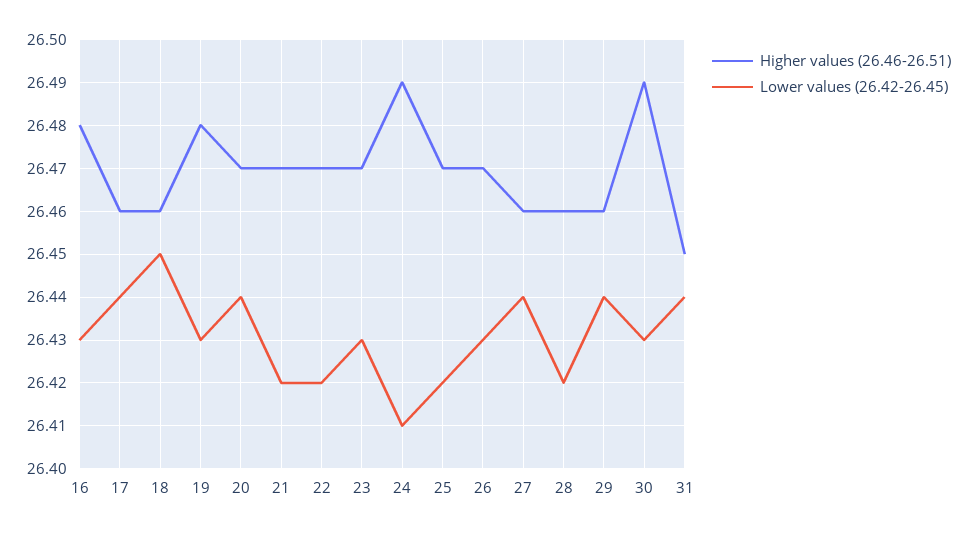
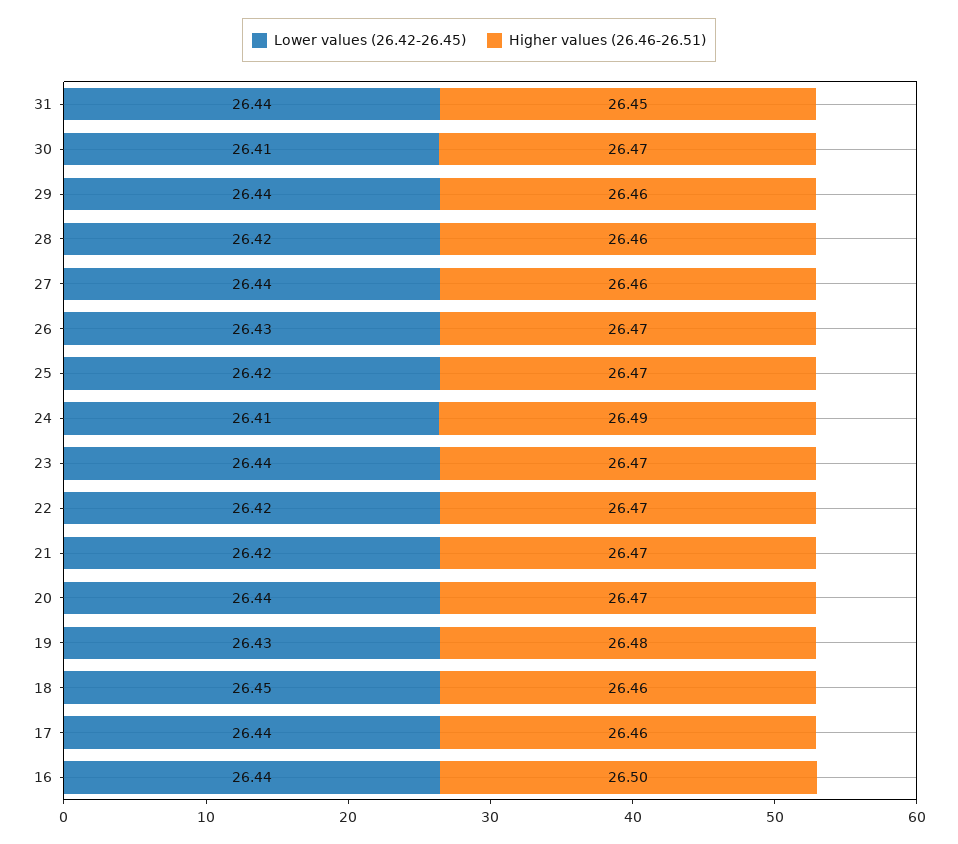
Higher values (26.46-26.51), 16: 26.48 -> 26.5
Lower values (26.42-26.45), 16: 26.43 -> 26.44
Lower values (26.42-26.45), 23: 26.43 -> 26.44
Higher values (26.46-26.51), 30: 26.49 -> 26.47
Lower values (26.42-26.45), 30: 26.43 -> 26.41

